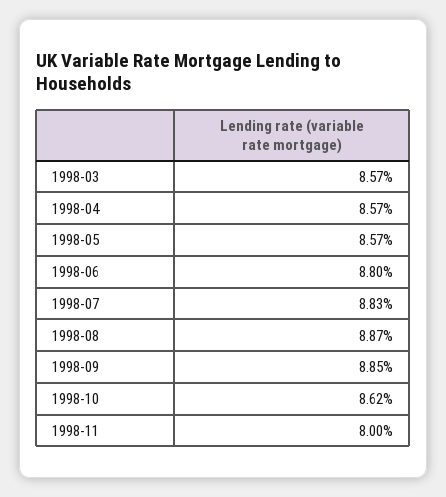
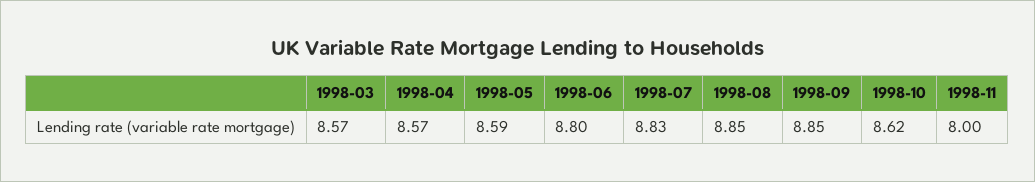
1998-05: 8.57 -> 8.59
1998-08: 8.87 -> 8.85

